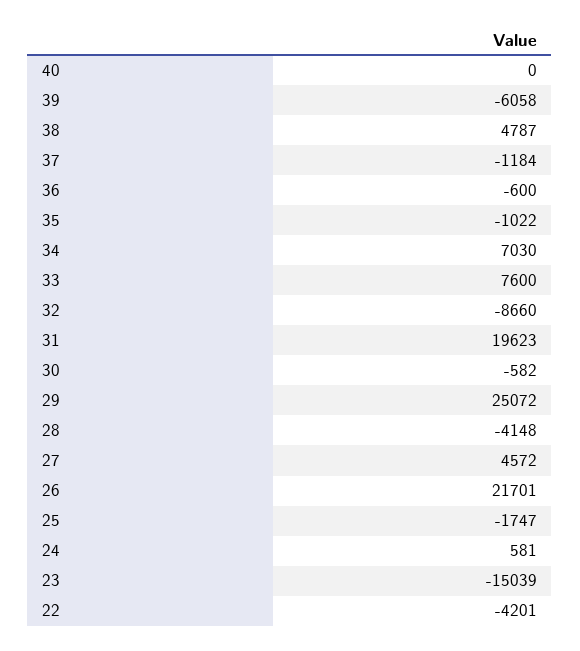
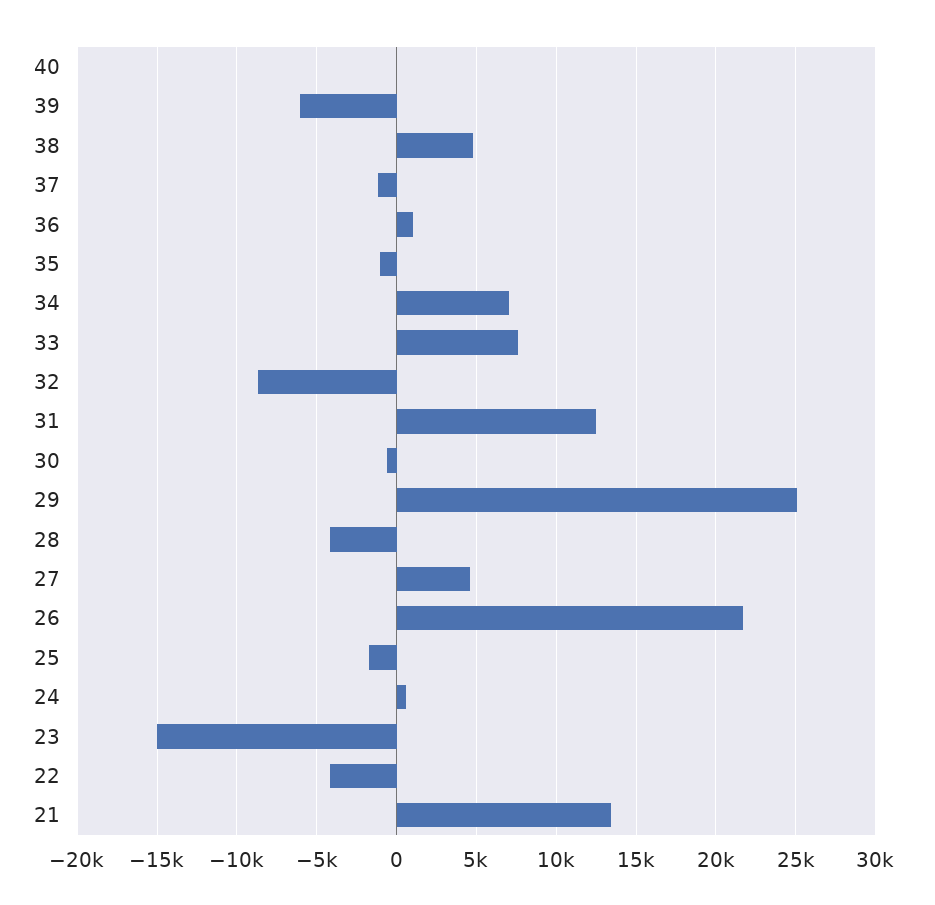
36: -600 -> 1000
31: 19623 -> 12500
21: none -> 13500

